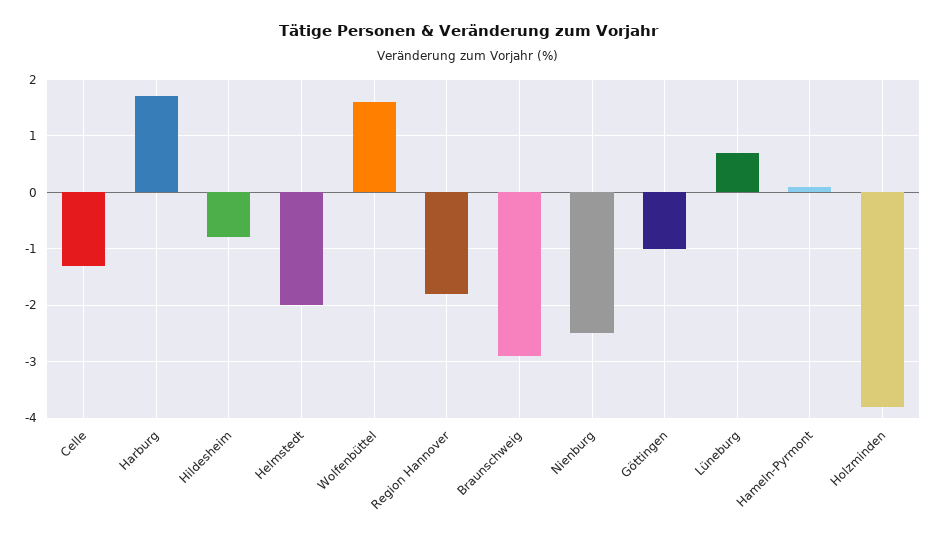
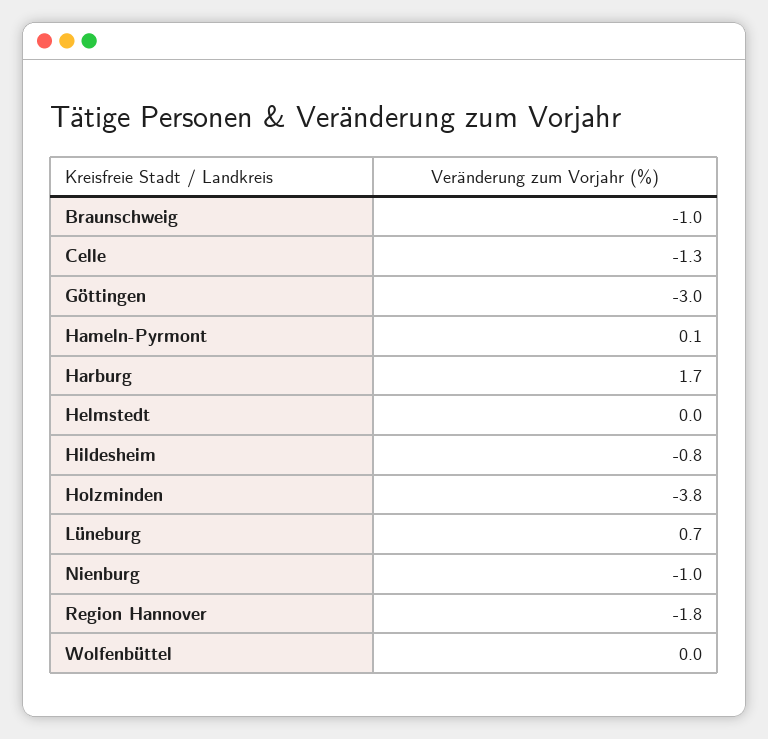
Helmstedt: -2 -> 0
Wolfenbüttel: 1.5 -> 0
Braunschweig: -3 -> -1
Nienburg: -2.5 -> -1
Göttingen: -1 -> -3

